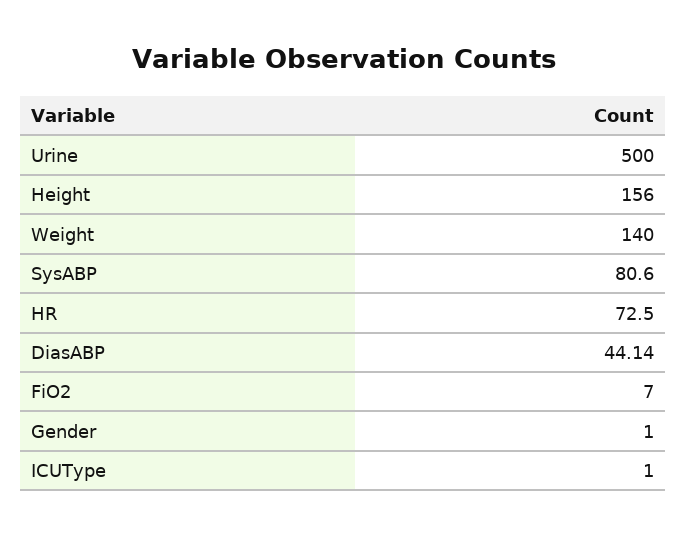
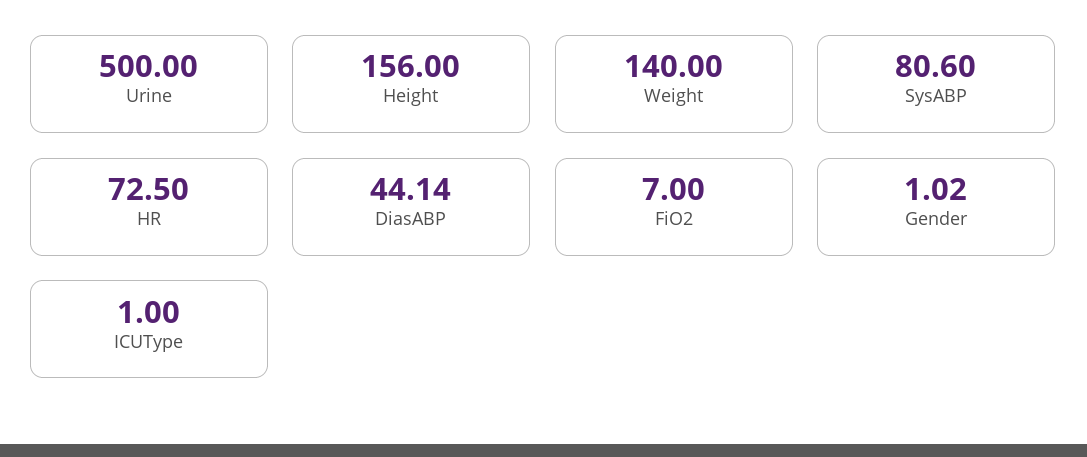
Gender: 1 -> 1.02

